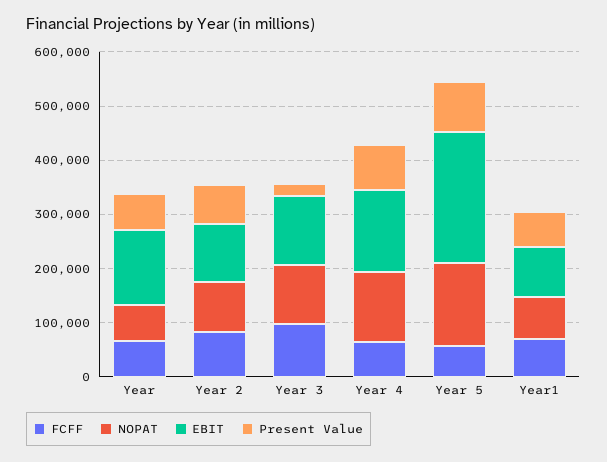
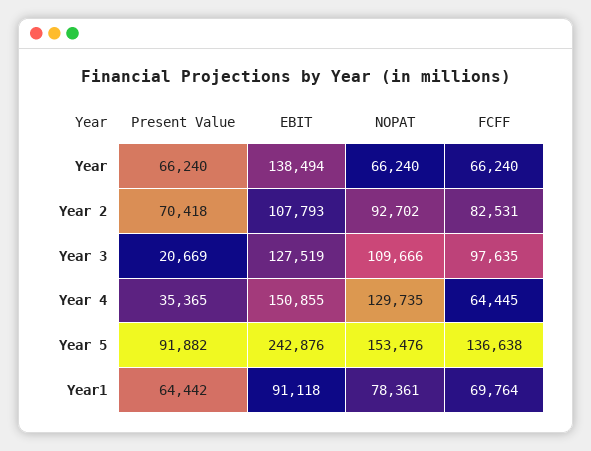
Present Value, Year 4: 80000 -> 35365
FCFF, Year 5: 60000 -> 136638

